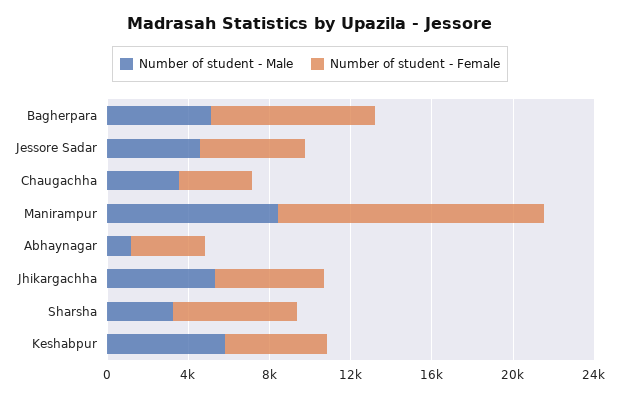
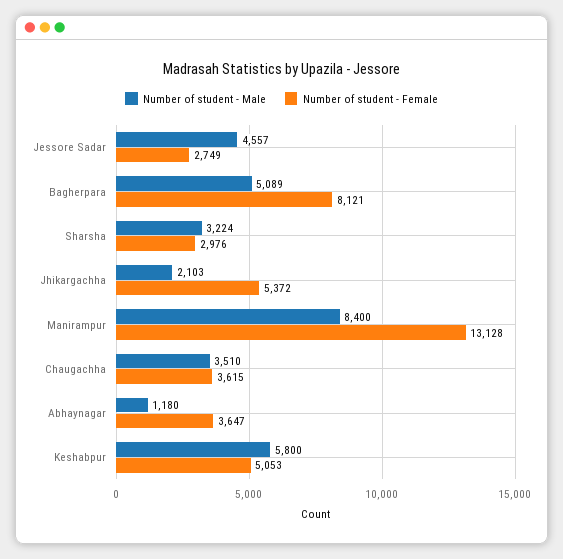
Number of student - Female, Jessore Sadar: 5000 -> 2749
Number of student - Male, Jhikargachha: 5000 -> 2103
Number of student - Female, Sharsha: 6000 -> 2976

